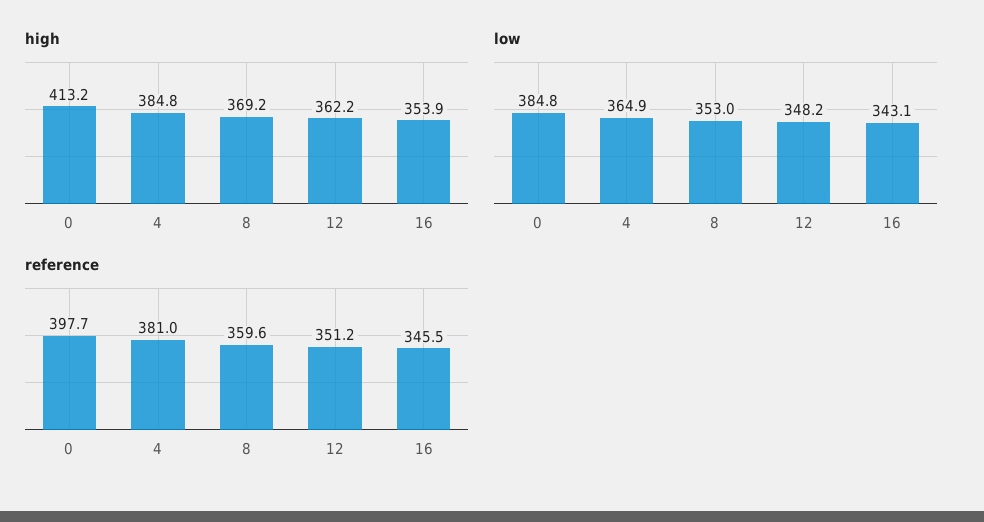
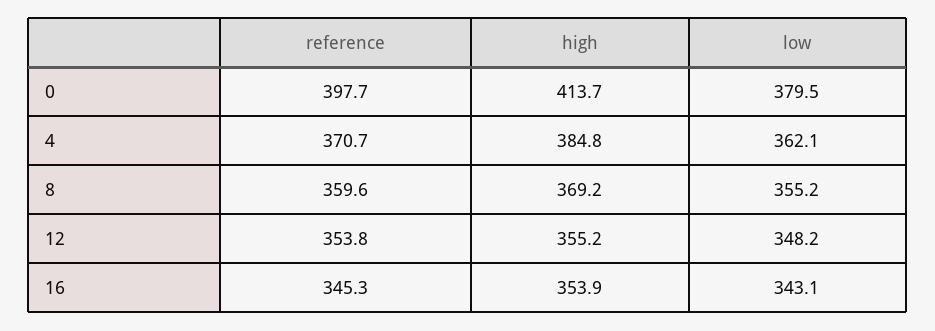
high, 0: 413.2 -> 413.7
high, 12: 362.2 -> 355.2
low, 0: 384.8 -> 379.5
low, 4: 364.9 -> 362.1
low, 8: 353 -> 355.2
reference, 4: 381 -> 370.7
reference, 12: 351.2 -> 353.8
reference, 16: 345.5 -> 345.3

